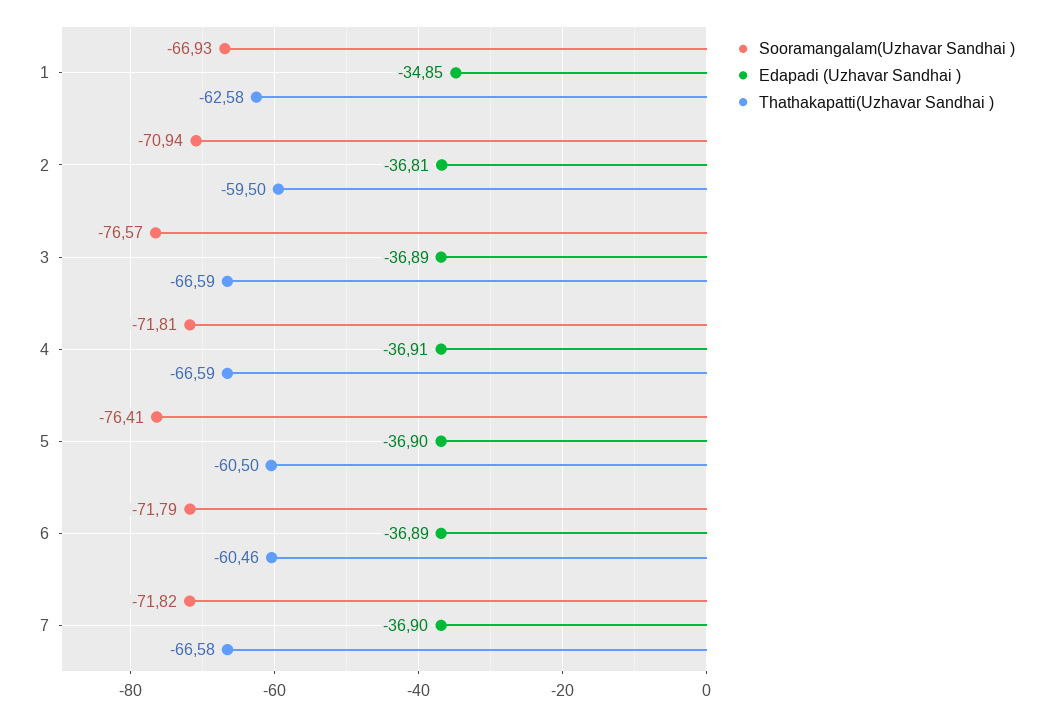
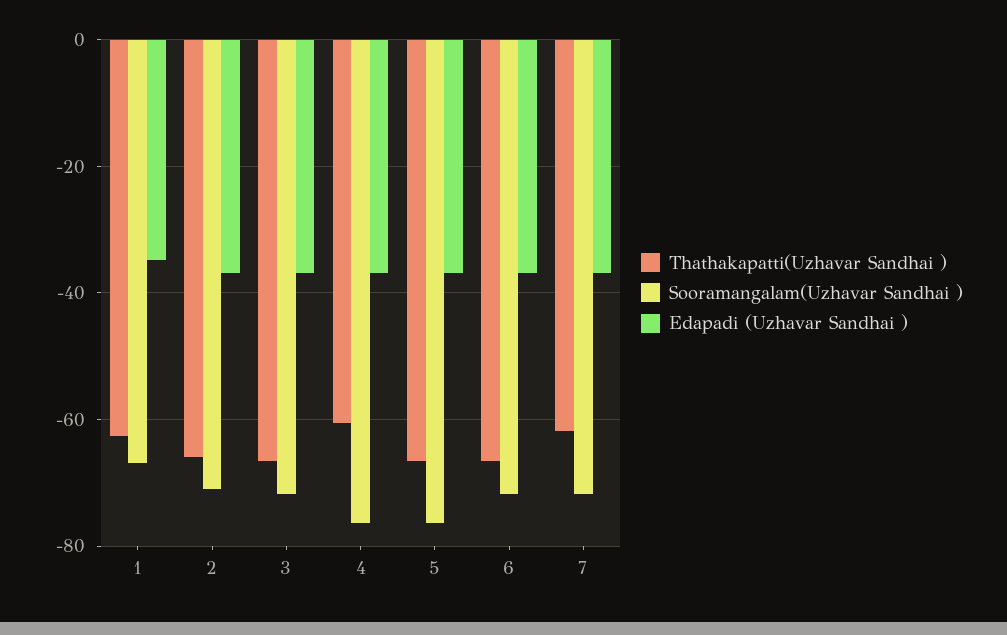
Thathakapatti(Uzhavar Sandhai ), 2: -59.5 -> -66
Sooramangalam(Uzhavar Sandhai ), 3: -76.57 -> -72
Sooramangalam(Uzhavar Sandhai ), 4: -71.81 -> -76
Thathakapatti(Uzhavar Sandhai ), 4: -66.59 -> -60
Thathakapatti(Uzhavar Sandhai ), 5: -60.5 -> -66
Thathakapatti(Uzhavar Sandhai ), 6: -60.46 -> -66
Thathakapatti(Uzhavar Sandhai ), 7: -66.58 -> -62

